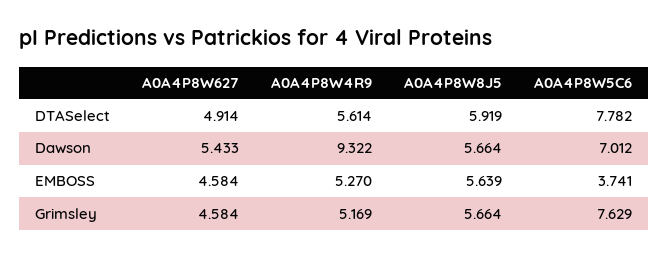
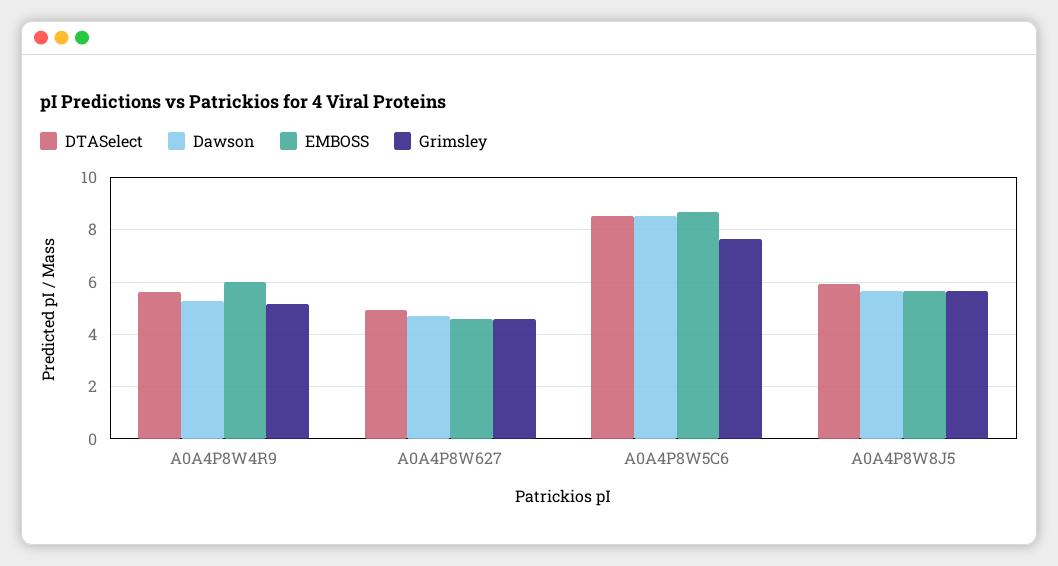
DTASelect, A0A4P8W5C6: 7.782 -> 8.5
Dawson, A0A4P8W627: 5.433 -> 4.75
Dawson, A0A4P8W4R9: 9.322 -> 5.25
Dawson, A0A4P8W5C6: 7.012 -> 8.5
EMBOSS, A0A4P8W4R9: 5.27 -> 6
EMBOSS, A0A4P8W5C6: 3.741 -> 8.75

